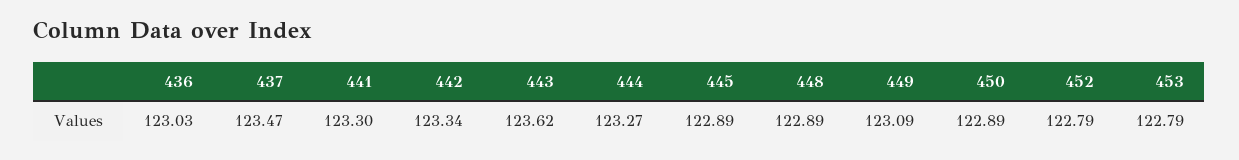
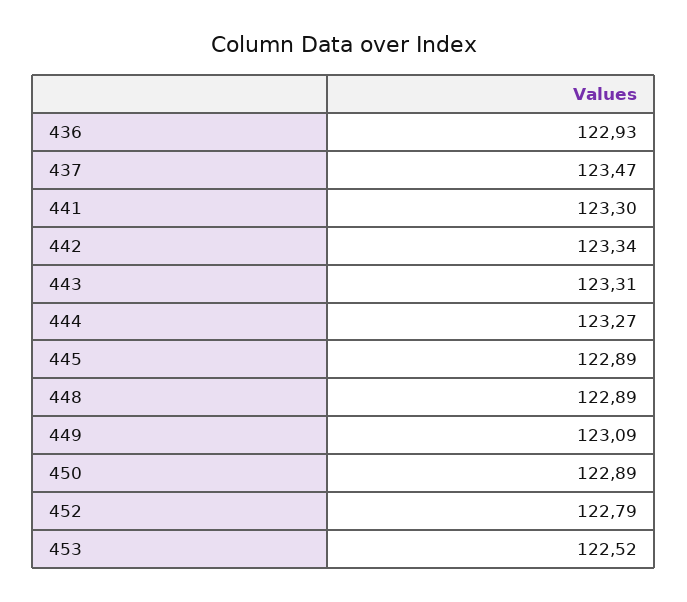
436: 123.03 -> 122.93
443: 123.62 -> 123.31
453: 122.79 -> 122.52

